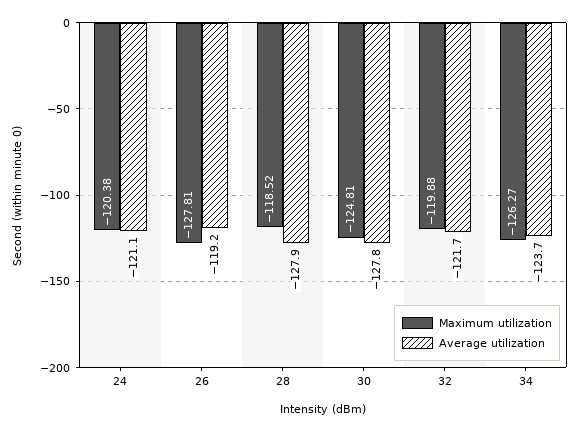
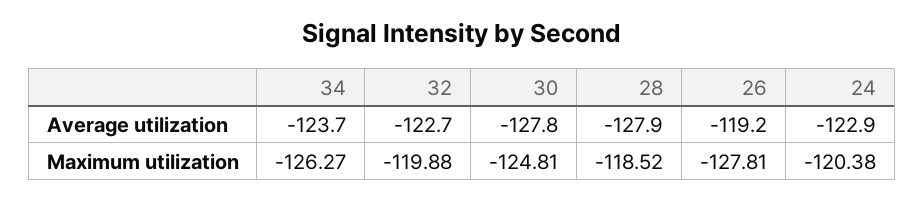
Average utilization, 24: -121.1 -> -122.9
Average utilization, 32: -121.7 -> -122.7

